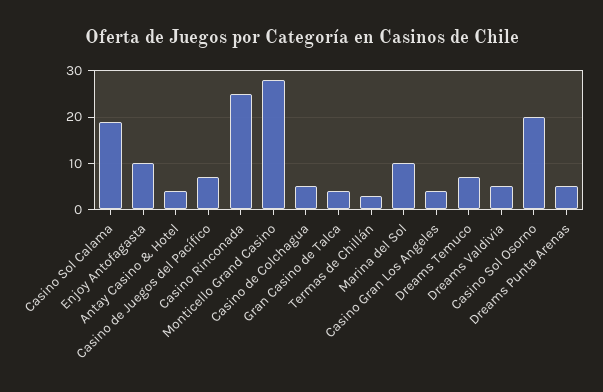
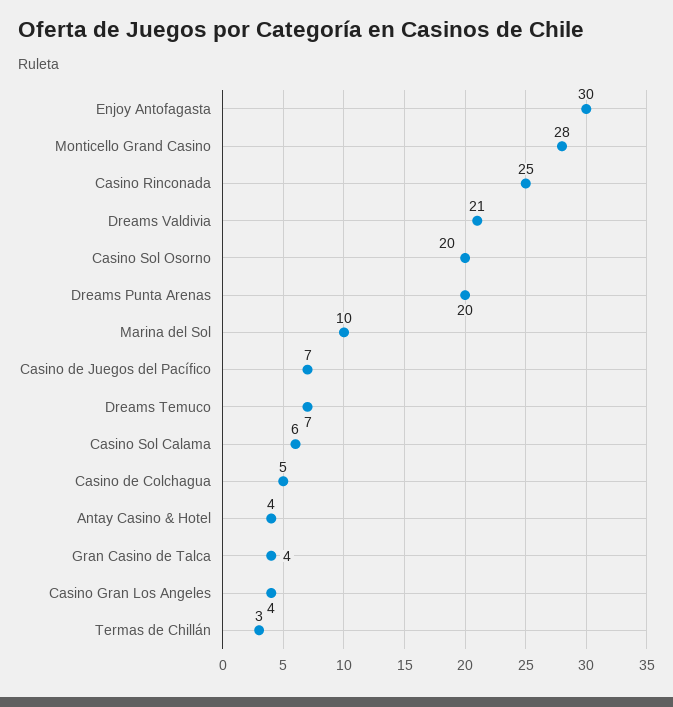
Casino Sol Calama: 20 -> 6
Enjoy Antofagasta: 10 -> 30
Dreams Valdivia: 5 -> 21
Dreams Punta Arenas: 5 -> 20

